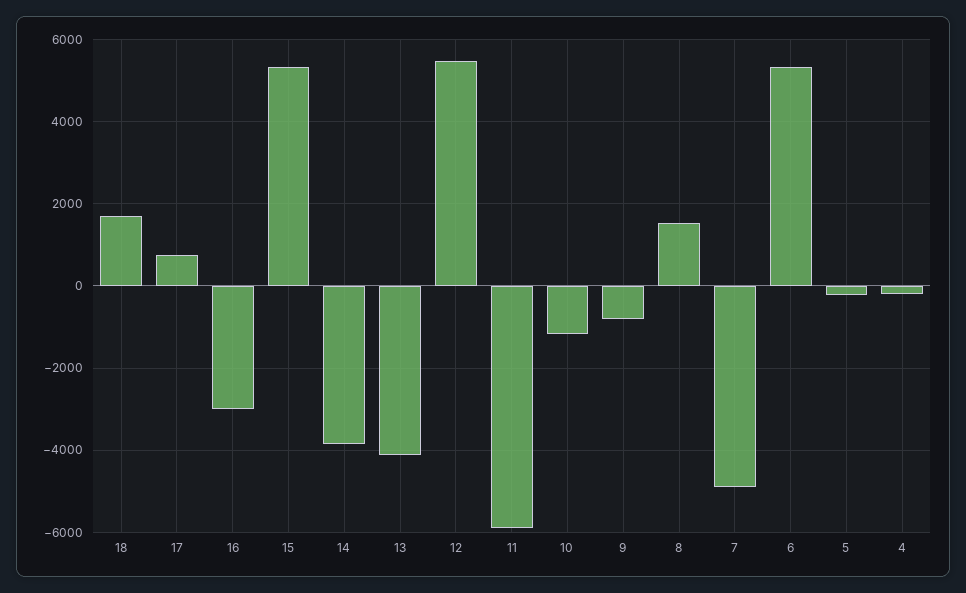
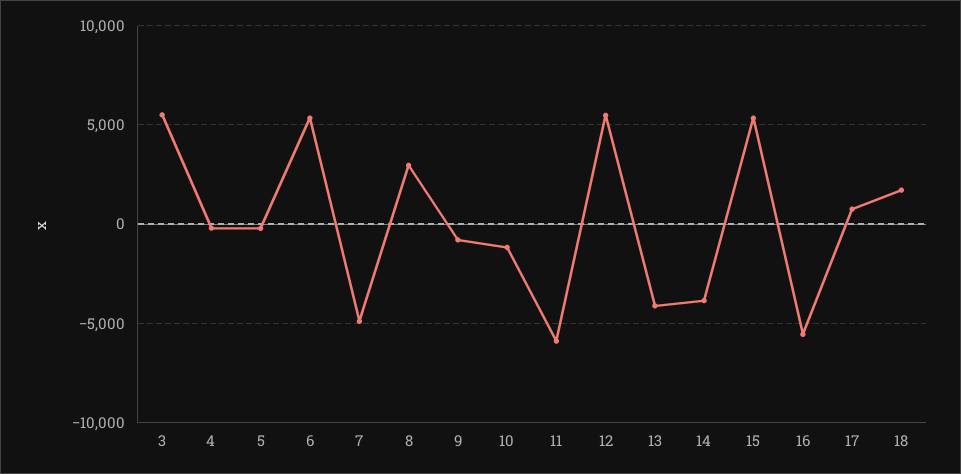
16: -3000 -> -5500
8: 1600 -> 3000
3: none -> 5500

